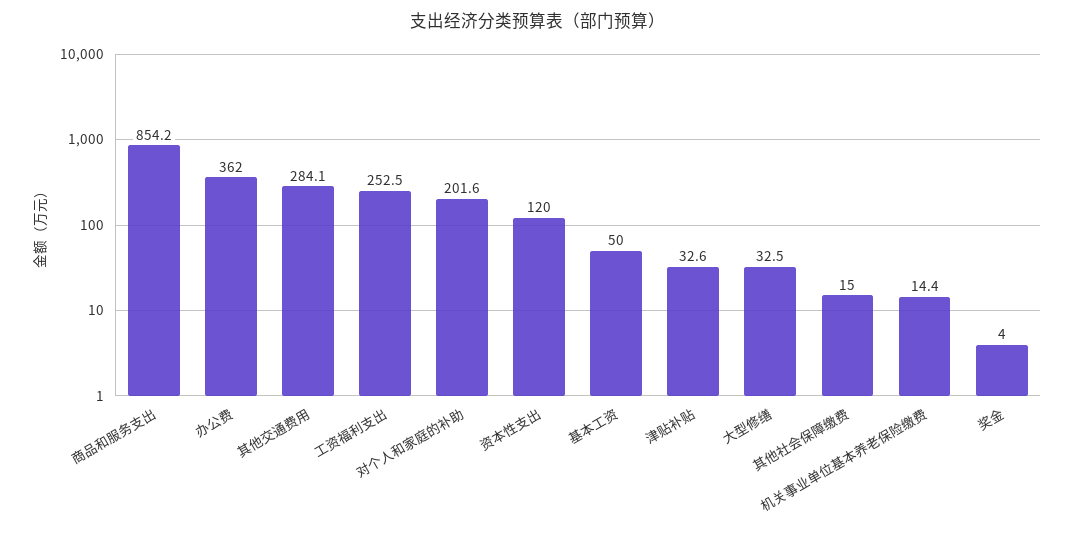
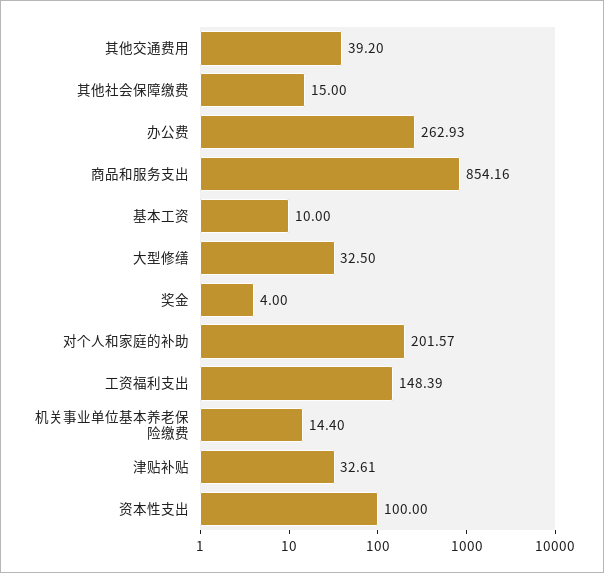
办公费: 362 -> 262.93
其他交通费用: 284.1 -> 39.2
工资福利支出: 252.5 -> 148.39
资本性支出: 120 -> 100
基本工资: 50 -> 10

